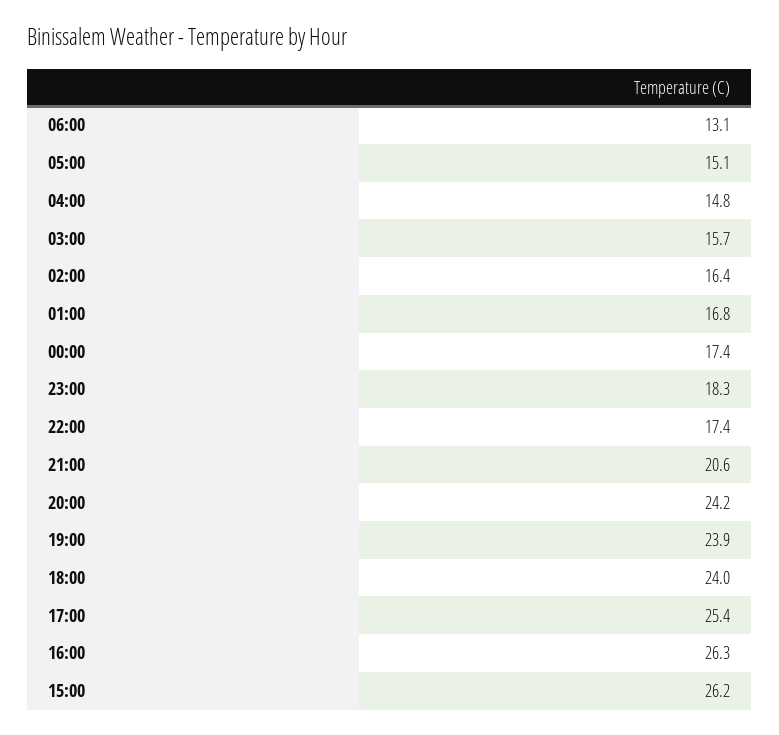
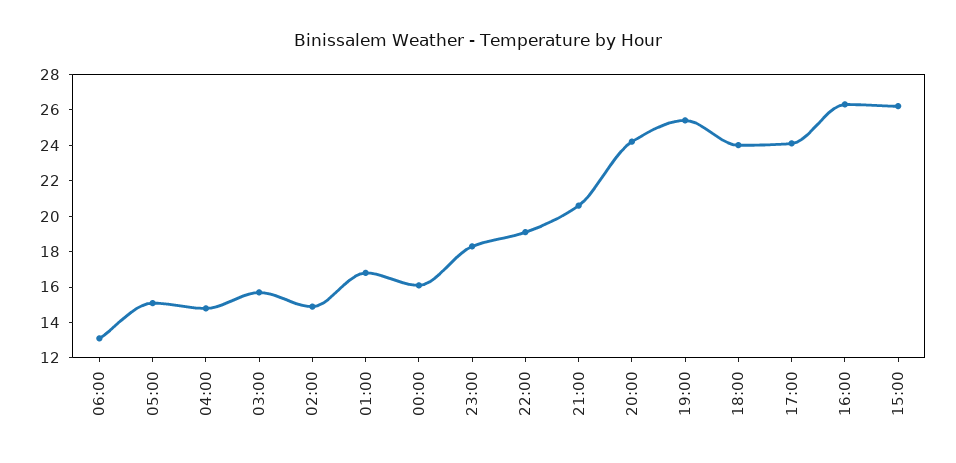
02:00: 16.4 -> 15
00:00: 17.4 -> 16
22:00: 17.4 -> 19
19:00: 23.9 -> 25.5
17:00: 25.4 -> 24

